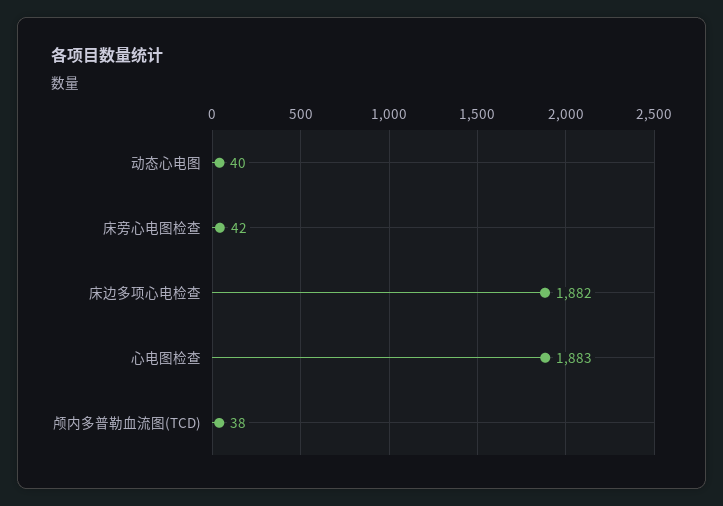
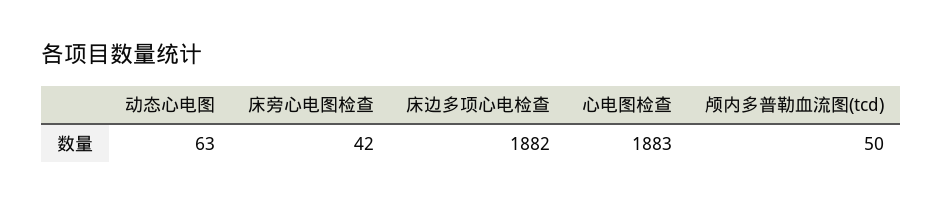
动态心电图: 40 -> 63
颅内多普勒血流图(TCD): 38 -> 50

